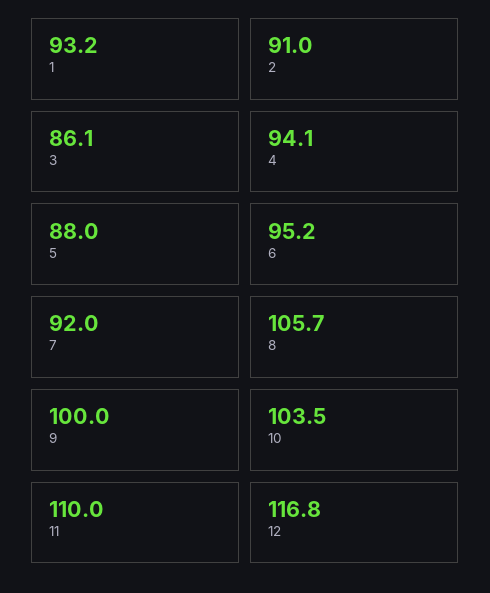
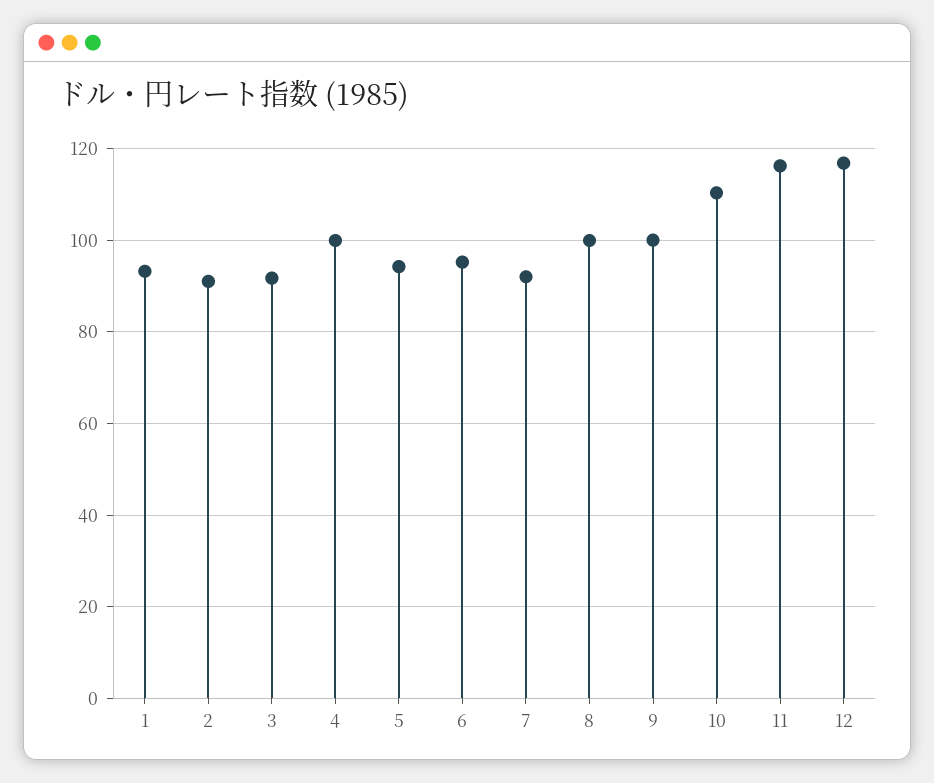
3: 86.1 -> 92
4: 94.1 -> 100
5: 88 -> 94
8: 105.7 -> 100
10: 103.5 -> 110
11: 110 -> 116

